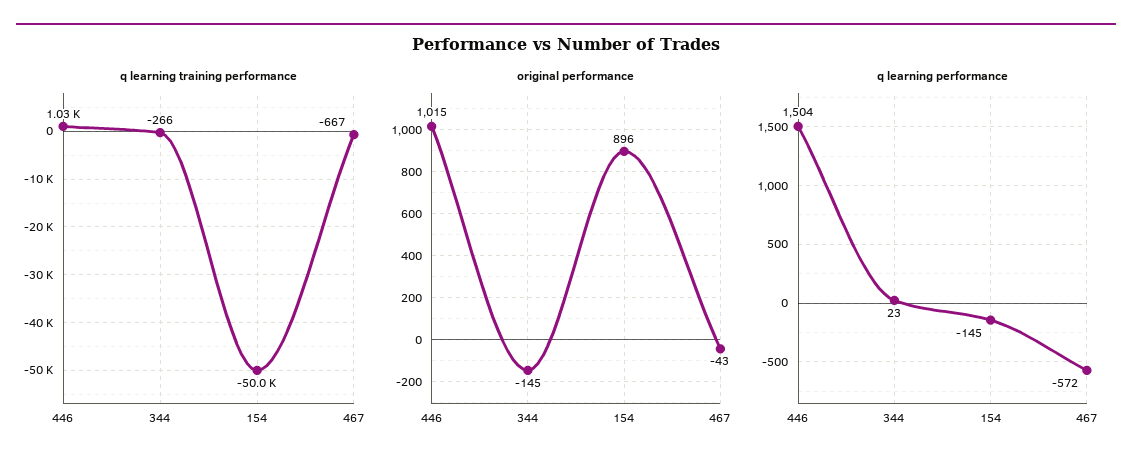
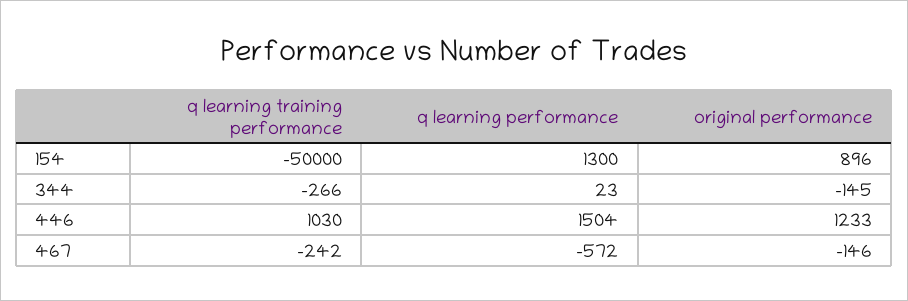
q learning training performance, 467: -667 -> -242
original performance, 446: 1015 -> 1233
original performance, 467: -43 -> -146
q learning performance, 154: -145 -> 1300

